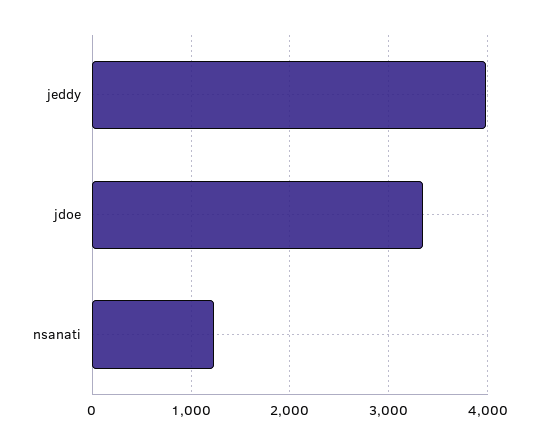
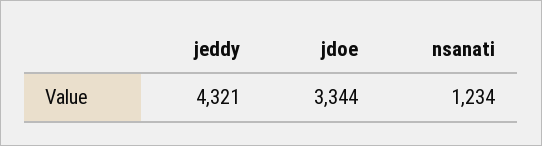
jeddy: 4000 -> 4321

